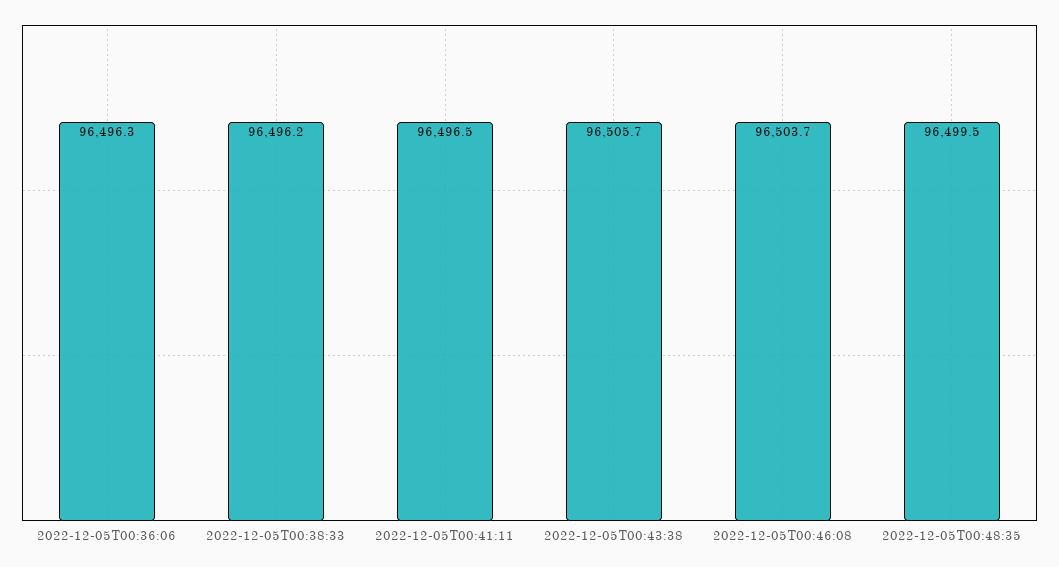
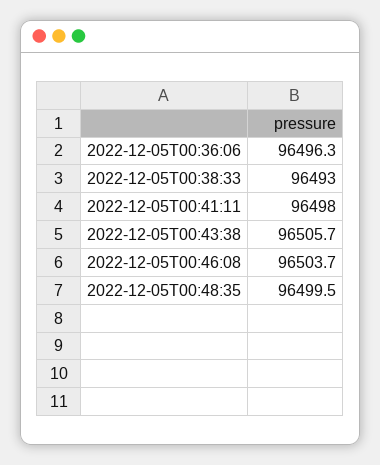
2022-12-05T00:38:33: 96496.2 -> 96493
2022-12-05T00:41:11: 96496.5 -> 96498

